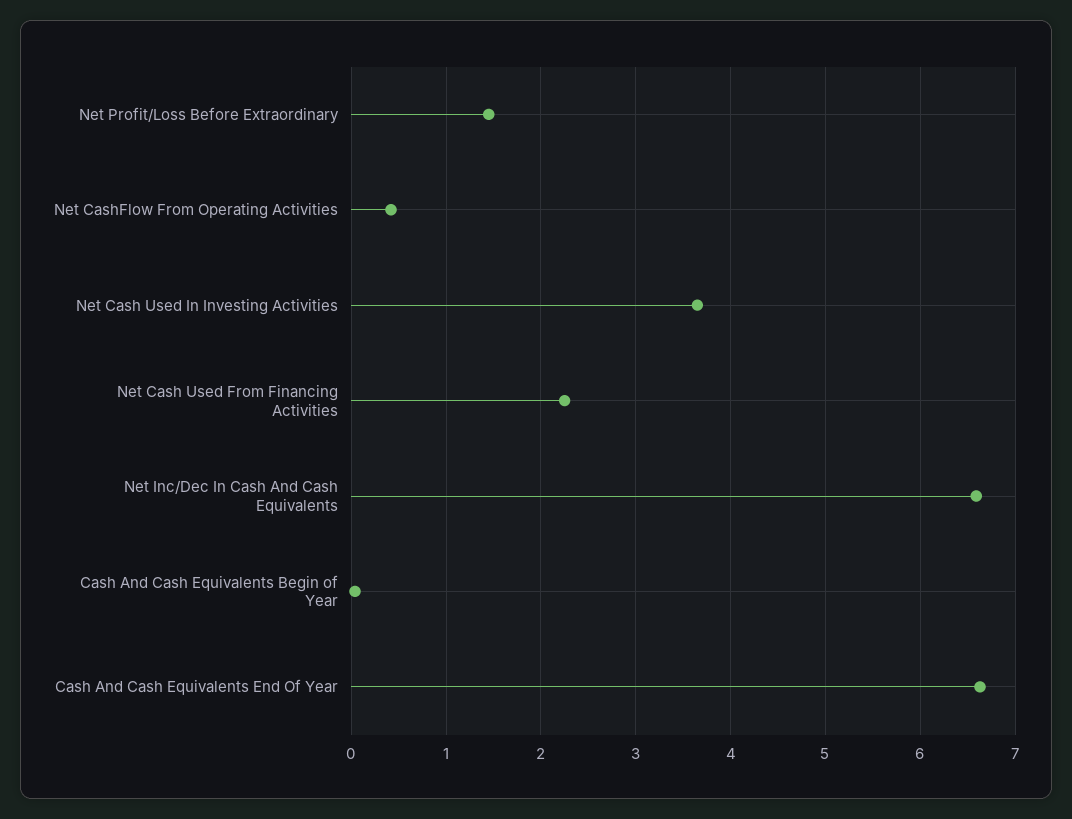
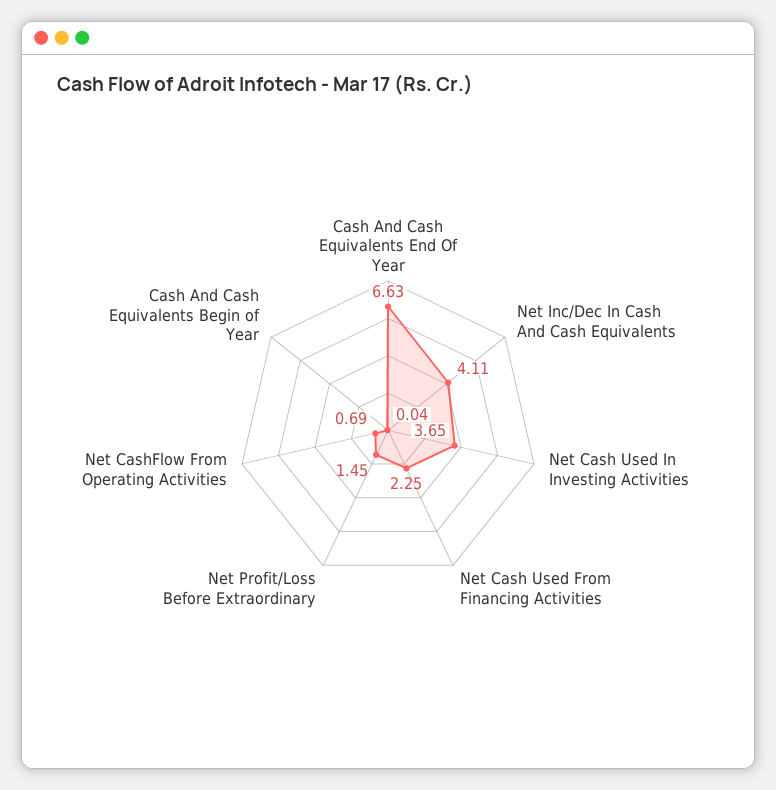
Net CashFlow From Operating Activities: 0.4 -> 0.69
Net Inc/Dec In Cash And Cash Equivalents: 6.6 -> 4.11

